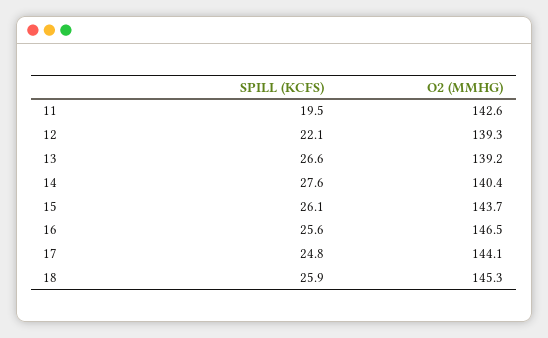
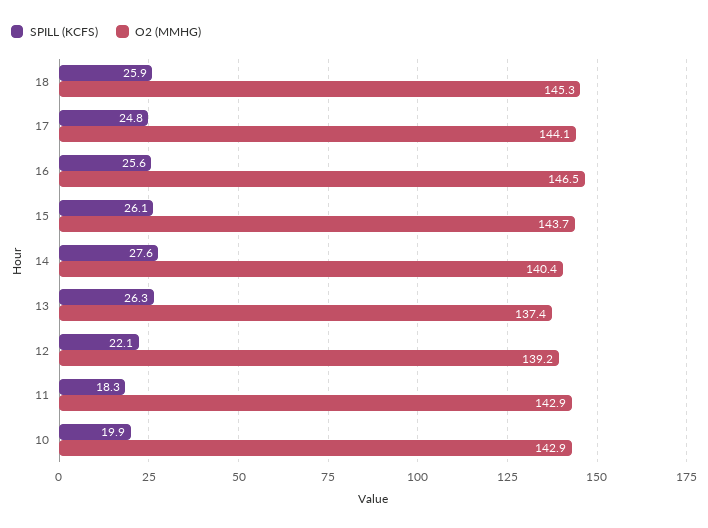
SPILL (KCFS), 11: 19.5 -> 18.3
O2 (MMHG), 11: 142.6 -> 142.9
O2 (MMHG), 12: 139.3 -> 139.2
SPILL (KCFS), 13: 26.6 -> 26.3
O2 (MMHG), 13: 139.2 -> 137.4
SPILL (KCFS), 10: none -> 19.9
O2 (MMHG), 10: none -> 142.9

